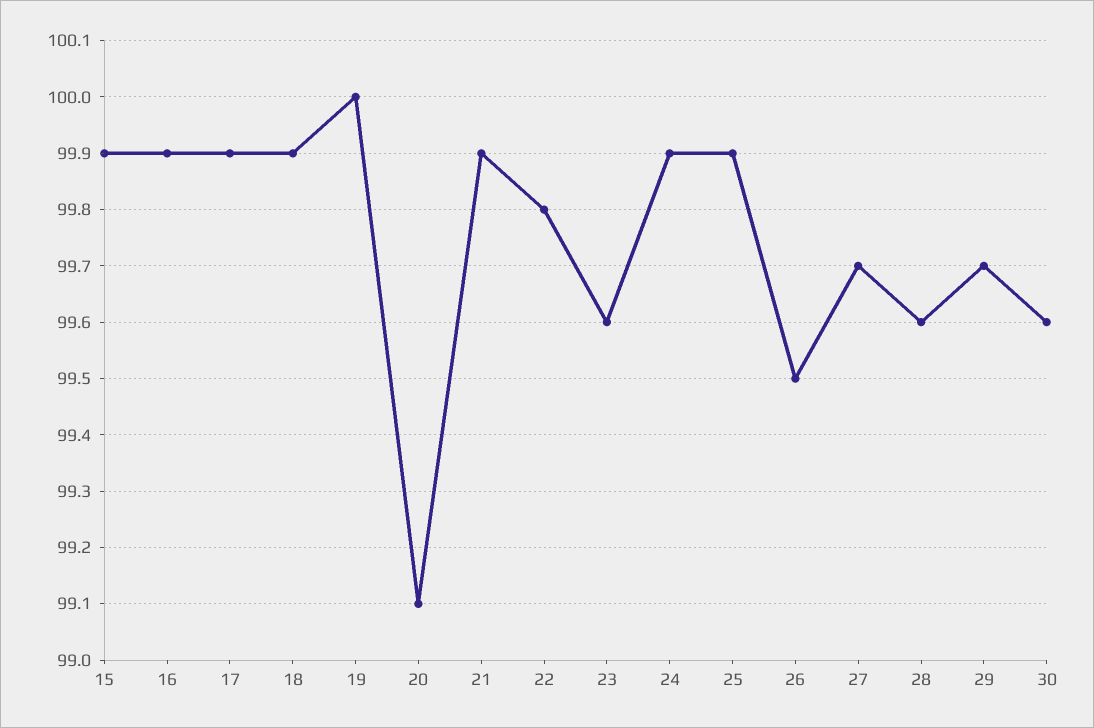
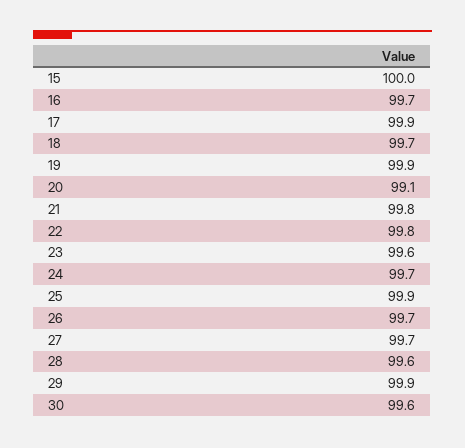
15: 99.9 -> 100
16: 99.9 -> 99.7
18: 99.9 -> 99.7
19: 100 -> 99.9
21: 99.9 -> 99.8
24: 99.9 -> 99.7
26: 99.5 -> 99.7
29: 99.7 -> 99.9

